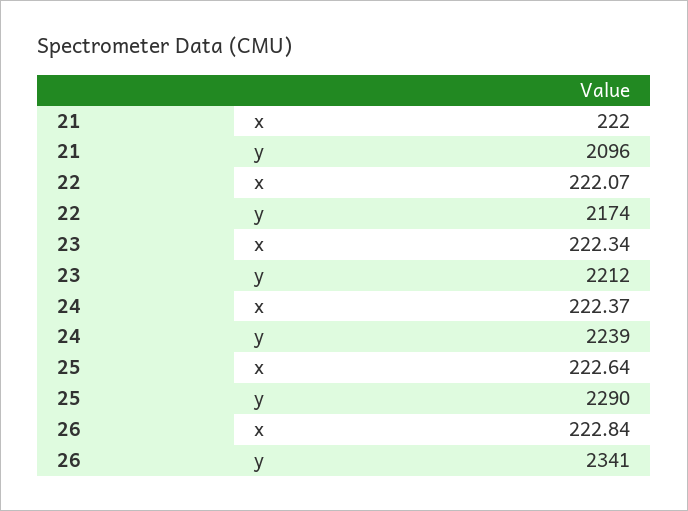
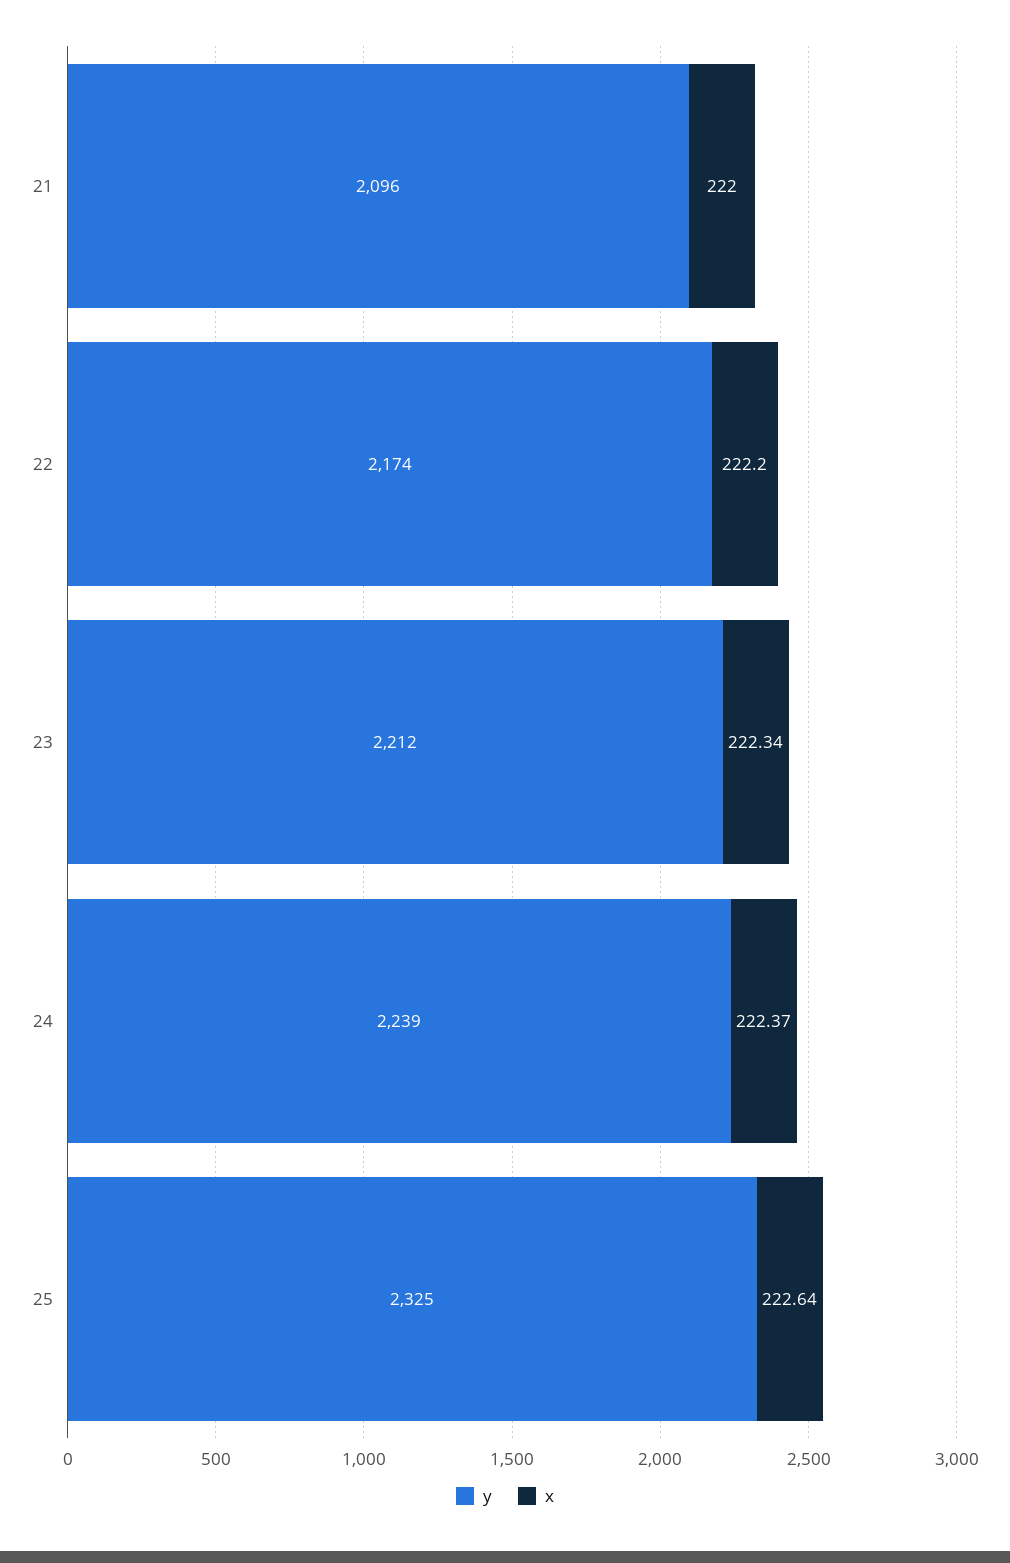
x, 22: 222.07 -> 222.2
y, 25: 2290 -> 2325
x, 26: 222.84 -> none
y, 26: 2341 -> none

